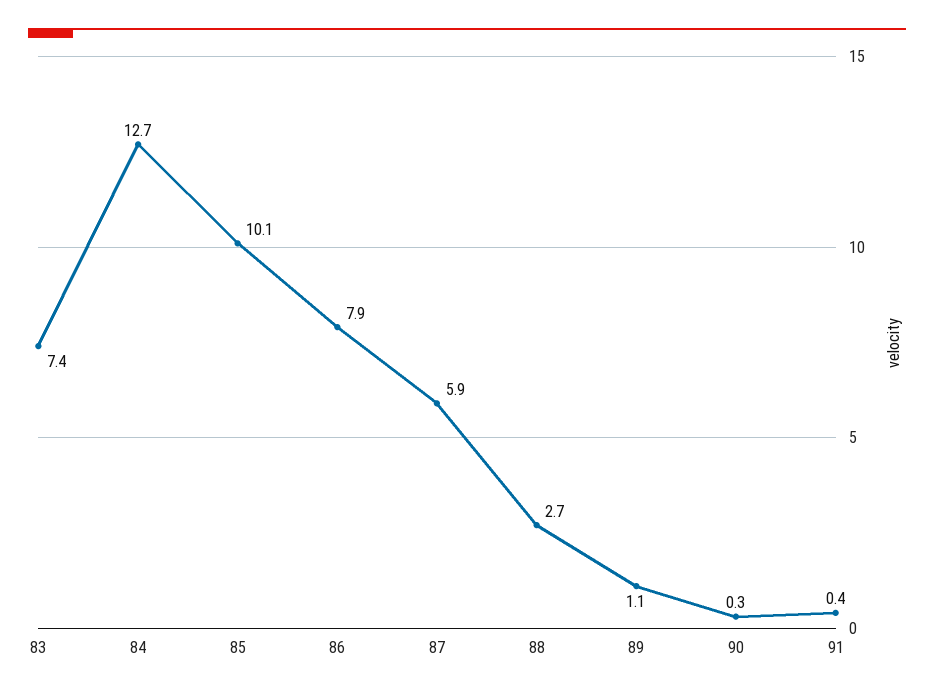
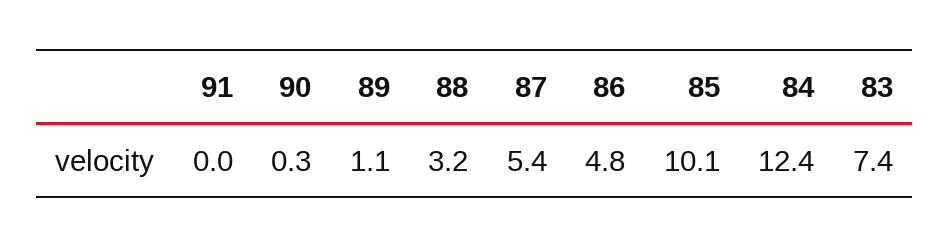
84: 12.7 -> 12.4
86: 7.9 -> 4.8
87: 5.9 -> 5.4
88: 2.7 -> 3.2
91: 0.4 -> 0

